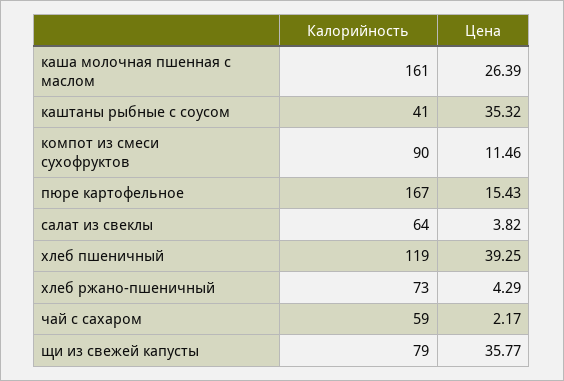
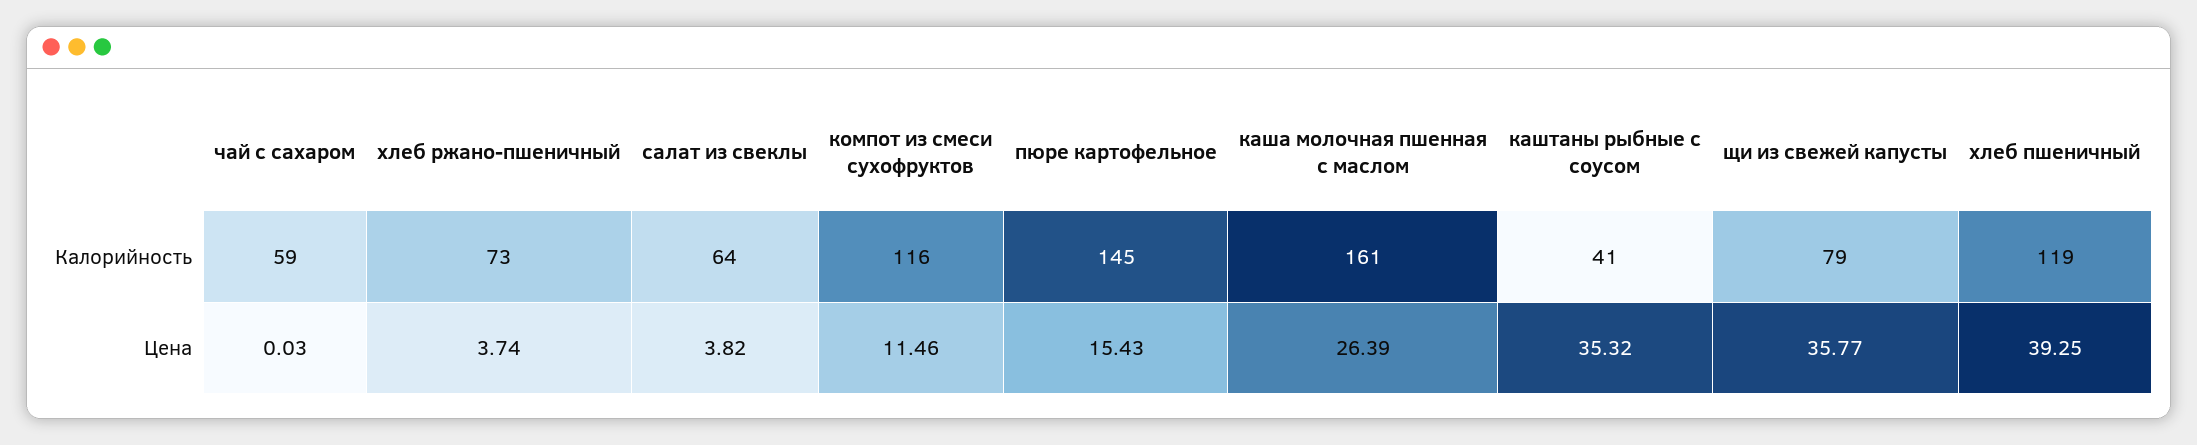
Калорийность, компот из смеси сухофруктов: 90 -> 116
Калорийность, пюре картофельное: 167 -> 145
Цена, хлеб ржано-пшеничный: 4.29 -> 3.74
Цена, чай с сахаром: 2.17 -> 0.03

